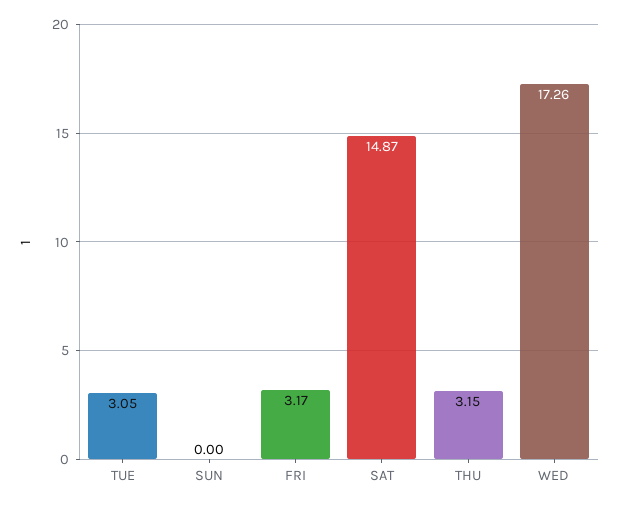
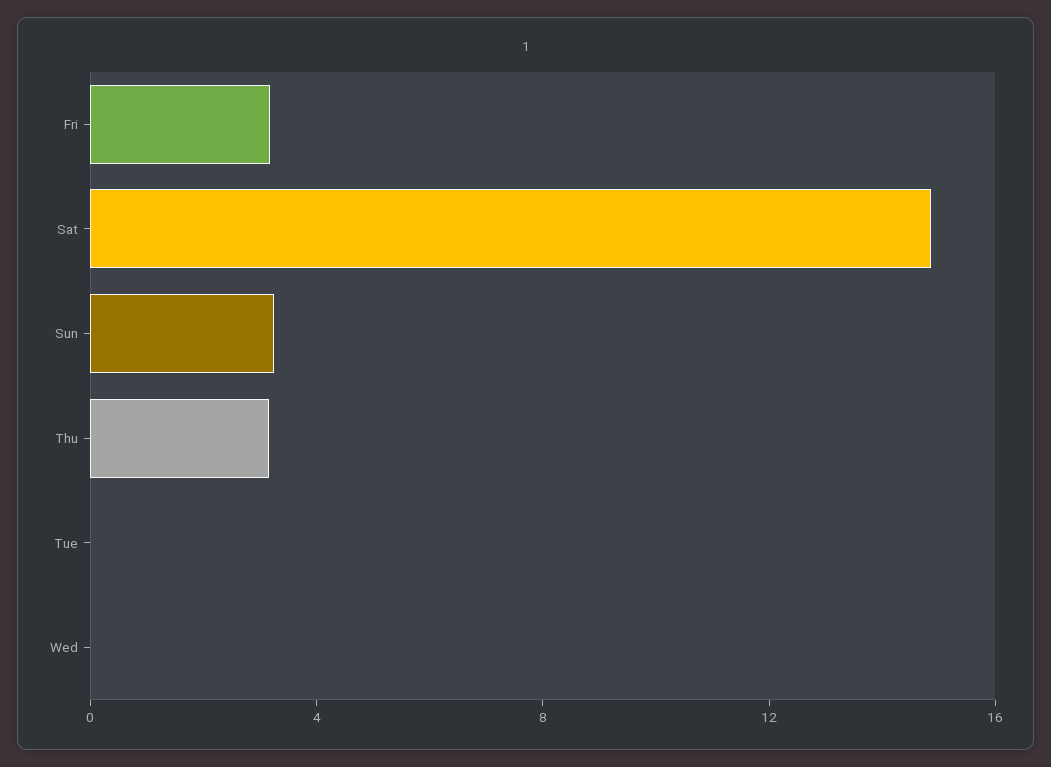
TUE: 3.05 -> 0
SUN: 0 -> 3
WED: 17.26 -> 0

